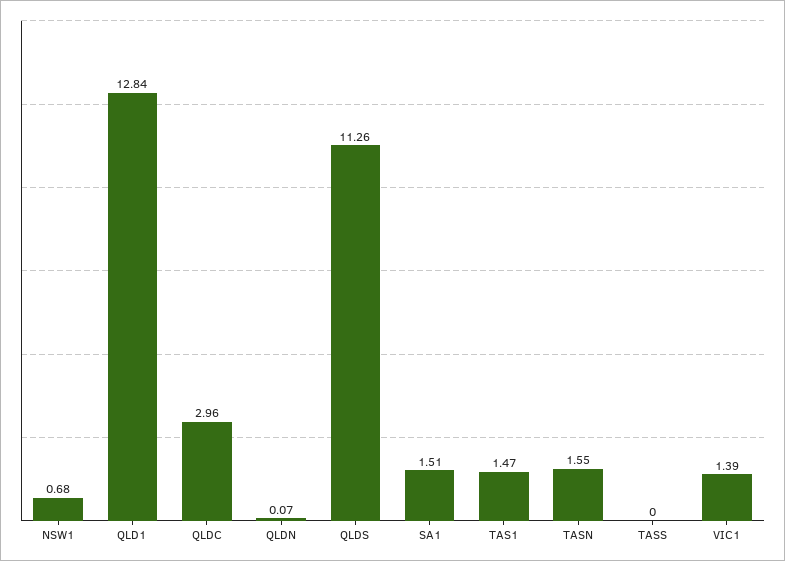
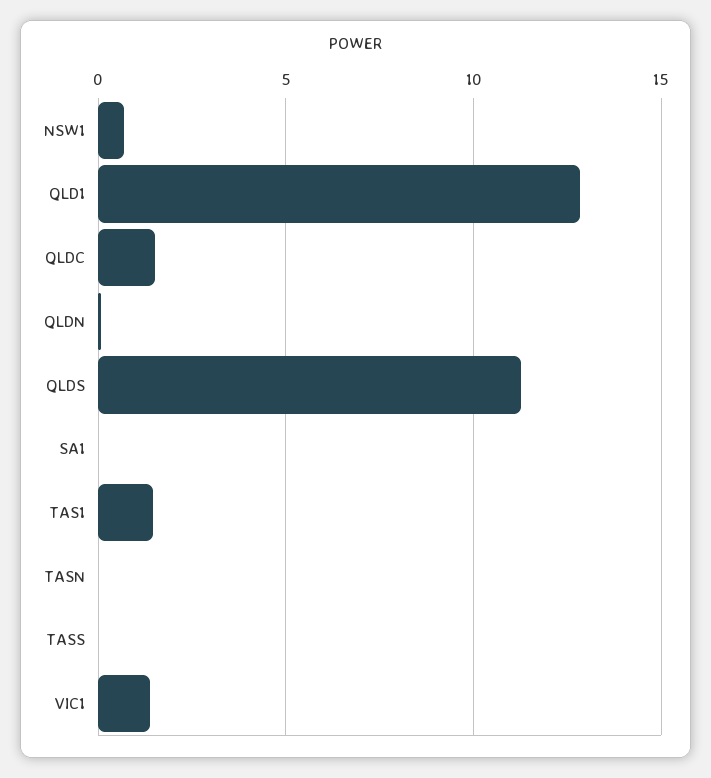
QLDC: 2.96 -> 1.5
SA1: 1.51 -> 0
TASN: 1.55 -> 0

